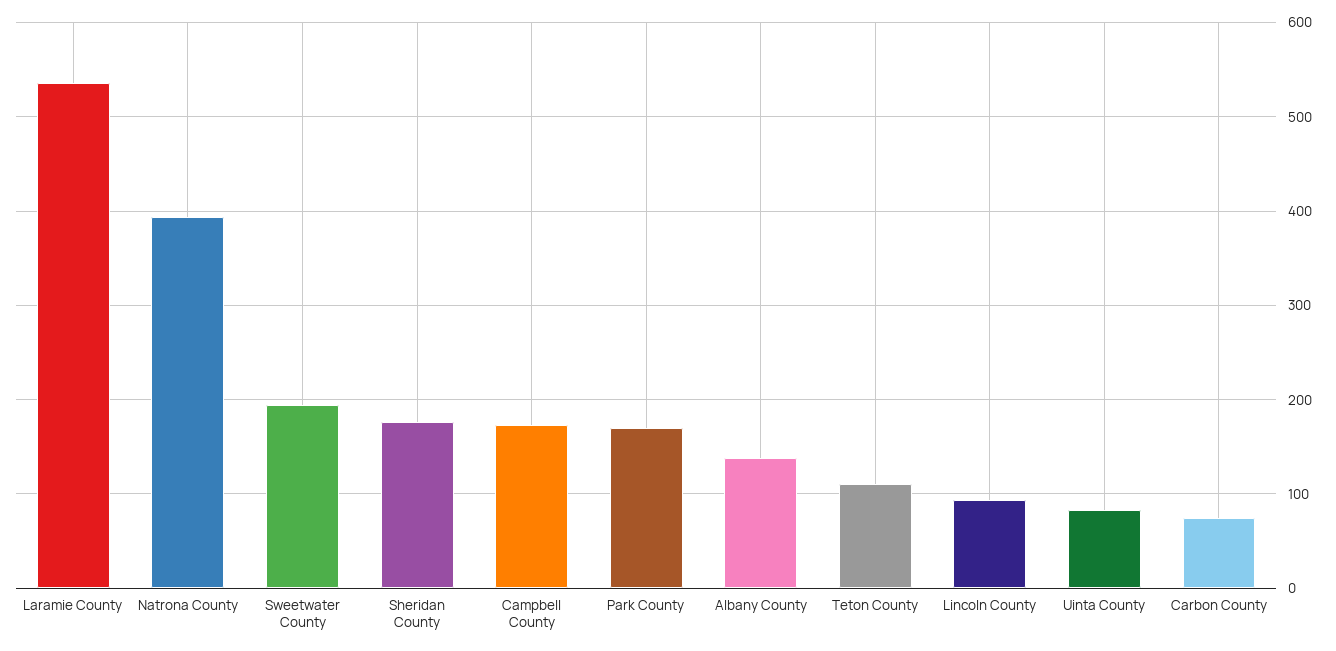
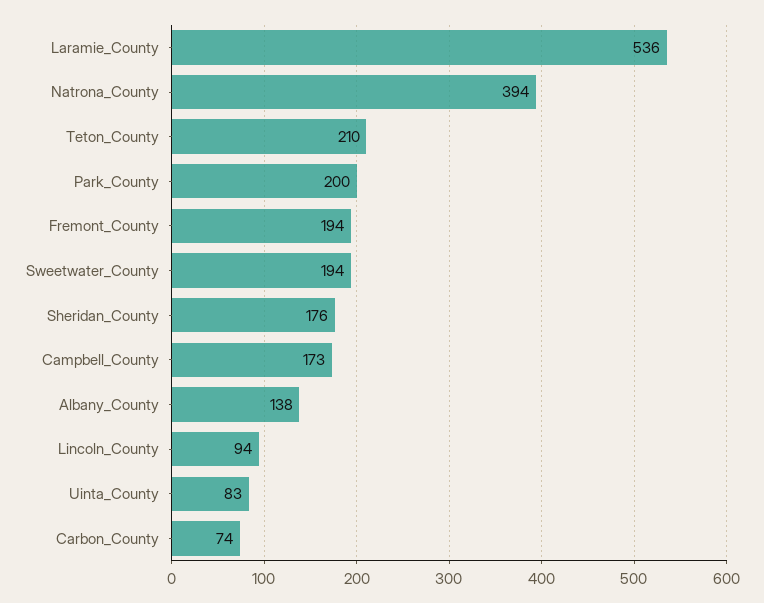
Park County: 170 -> 200
Teton County: 110 -> 210
Fremont_County: none -> 194

